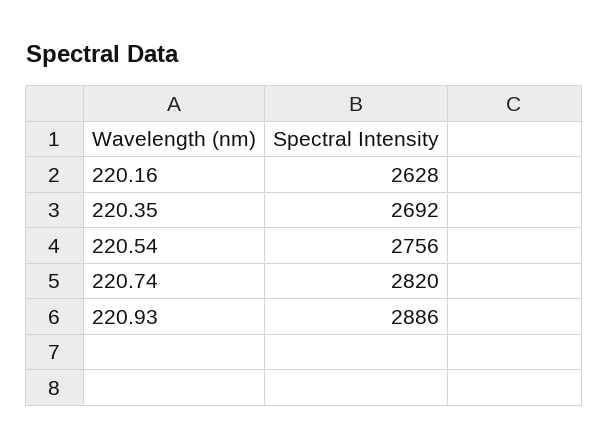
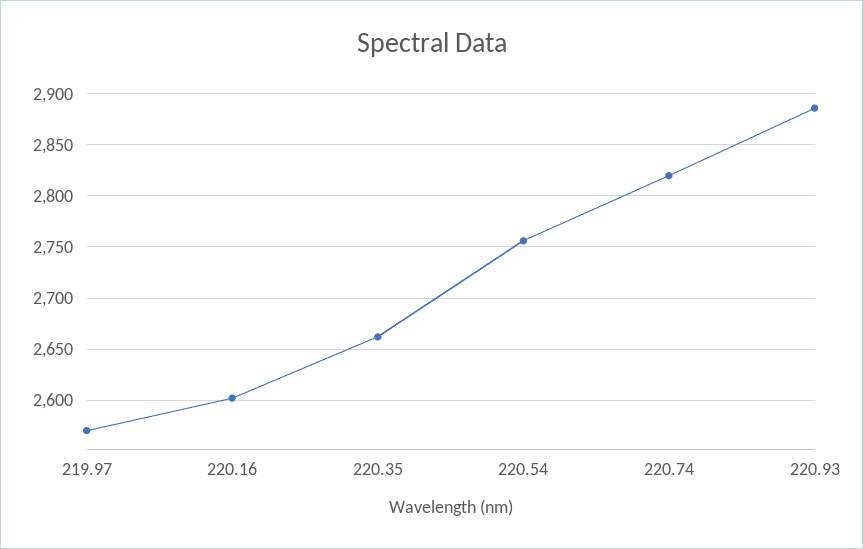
220.16: 2628 -> 2600
220.35: 2692 -> 2660
219.97: none -> 2570

